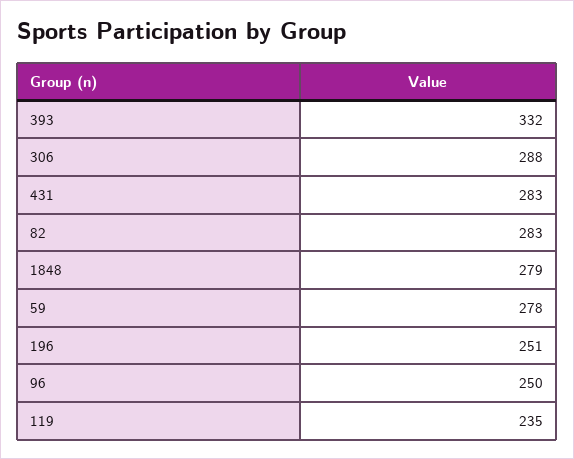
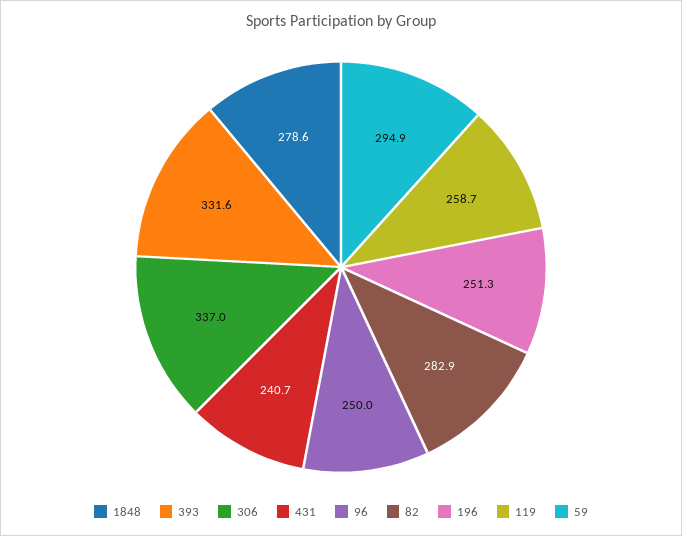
306: 288 -> 337
431: 283 -> 240.7
59: 278 -> 294.9
119: 235 -> 258.7

